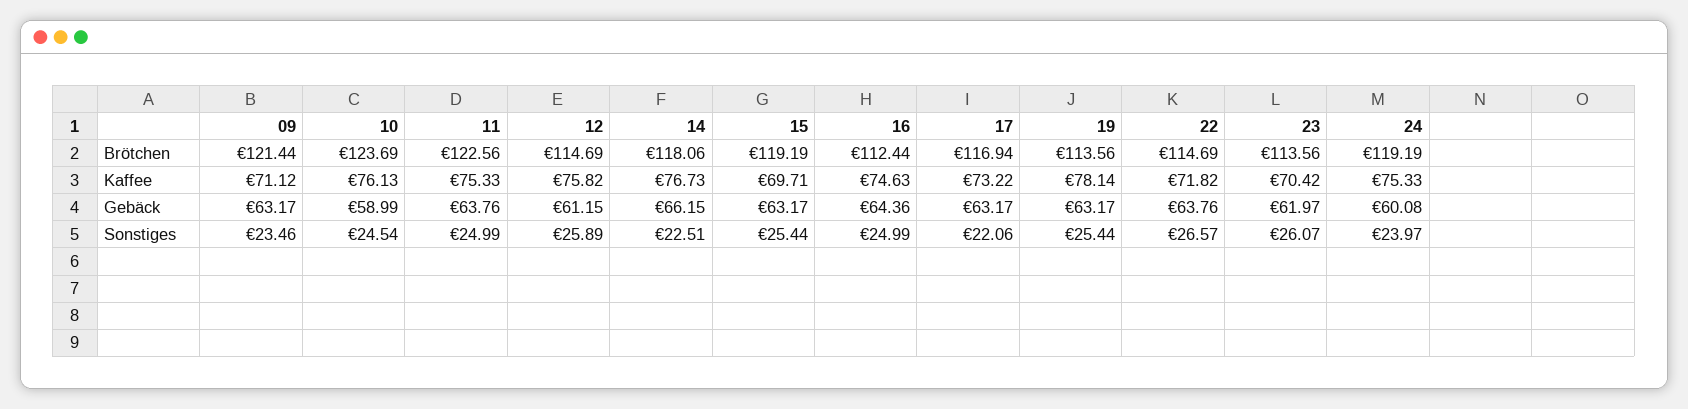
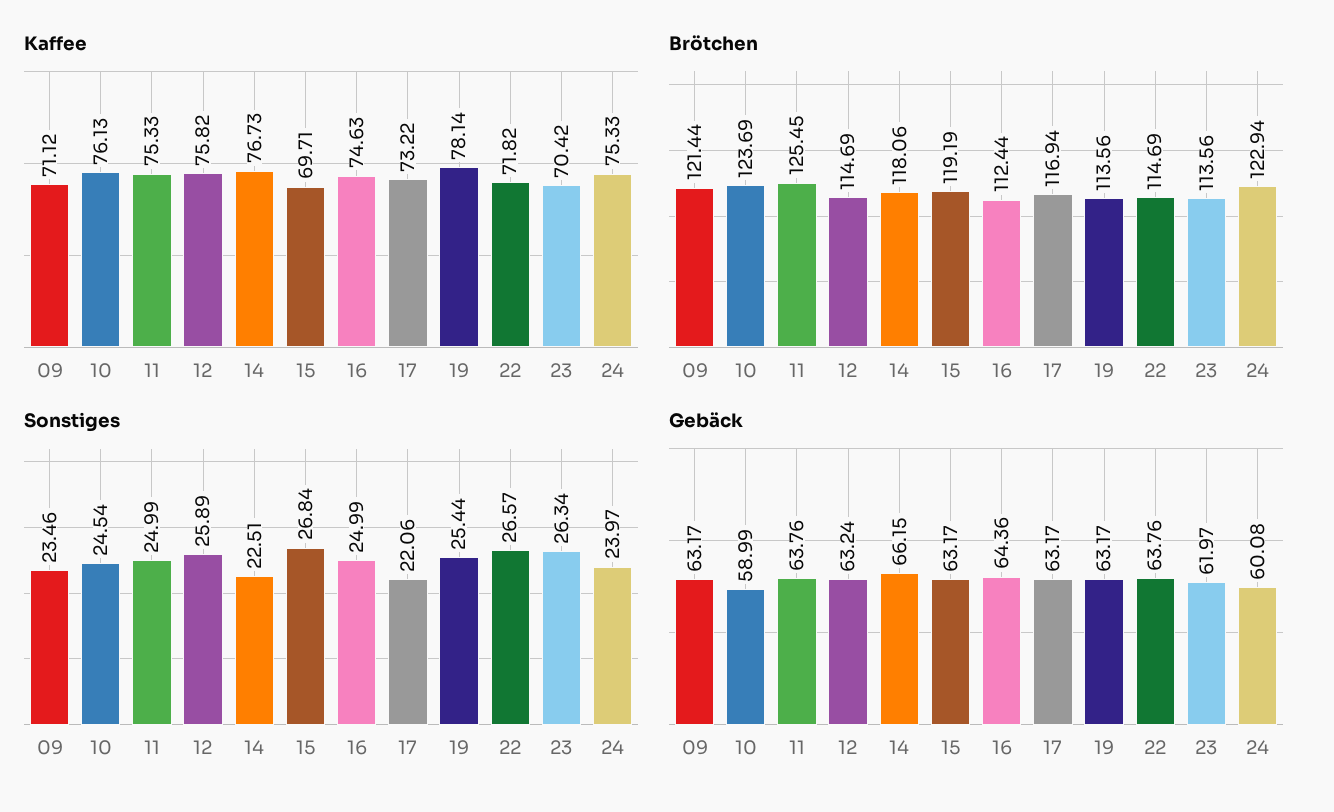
Brötchen, 11: 122.56 -> 125.45
Brötchen, 24: 119.19 -> 122.94
Gebäck, 12: 61.15 -> 63.24
Sonstiges, 15: 25.44 -> 26.84
Sonstiges, 23: 26.07 -> 26.34

